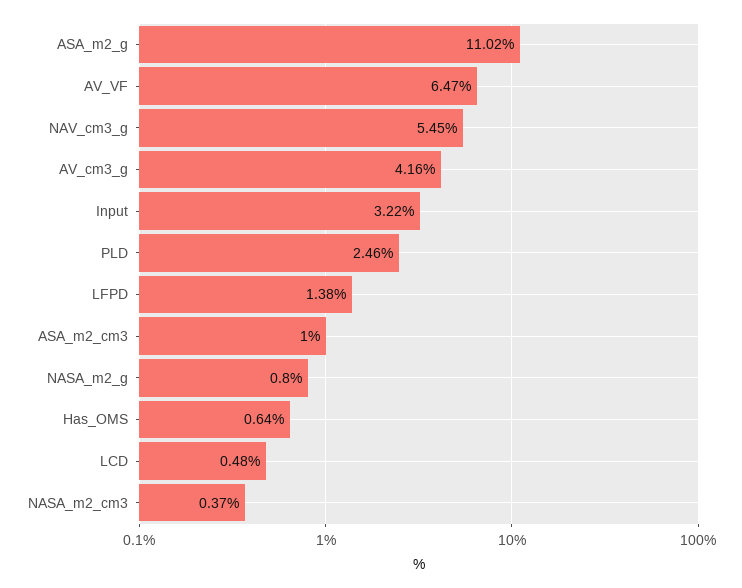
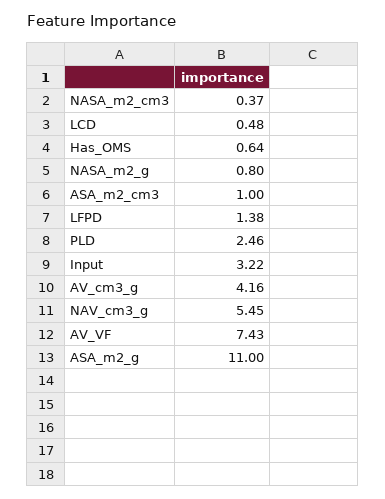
ASA_m2_g: 11.02 -> 11
AV_VF: 6.47 -> 7.43

